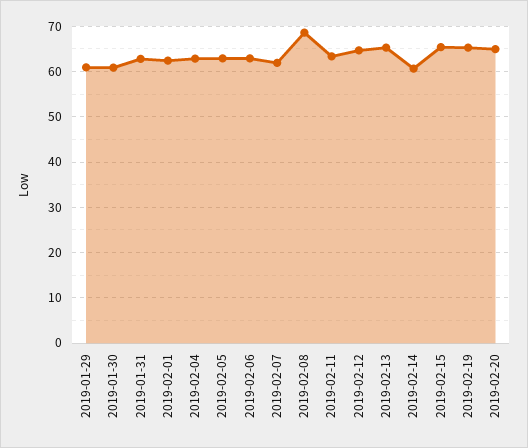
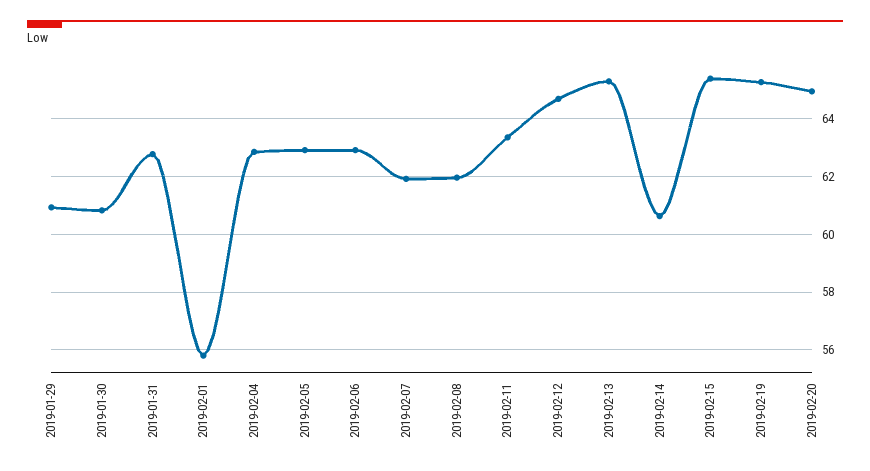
2019-02-01: 62 -> 55.75
2019-02-08: 68 -> 62

